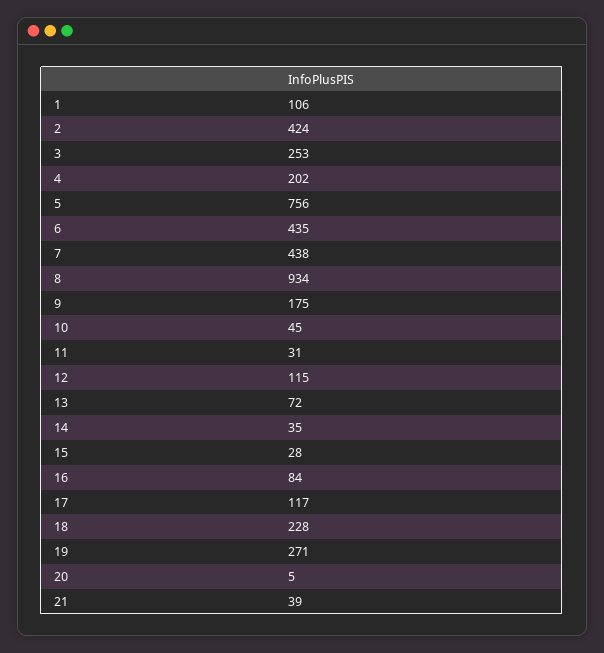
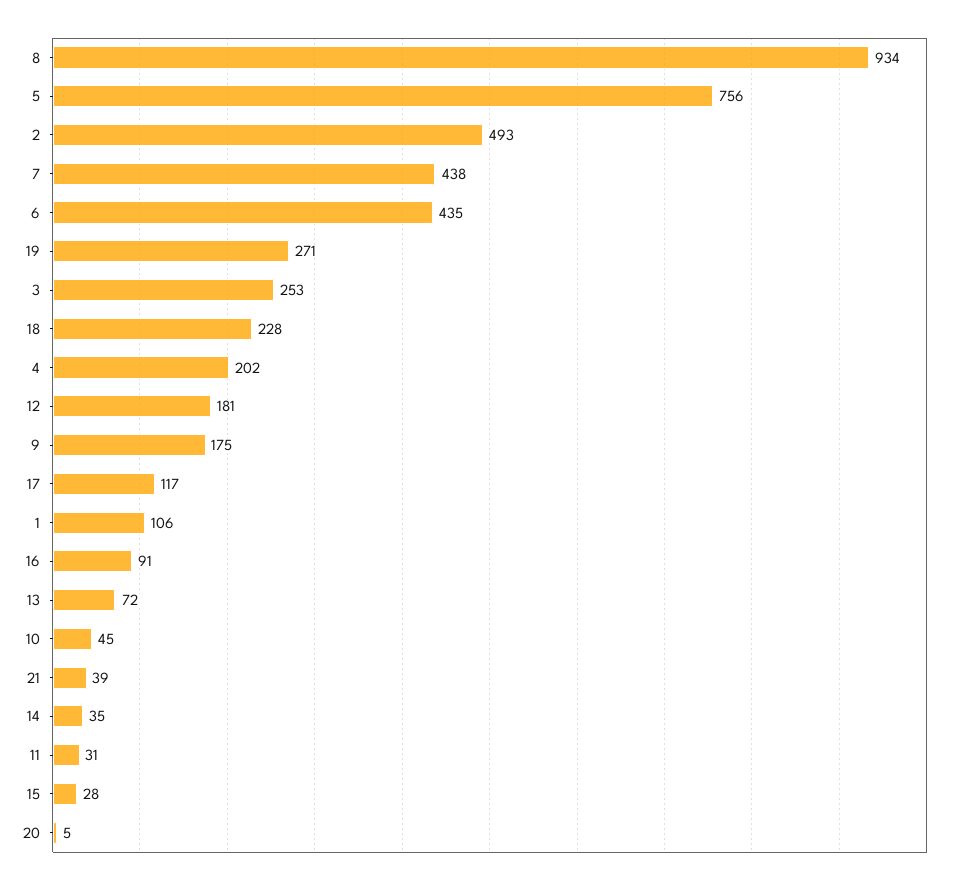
2: 424 -> 493
12: 115 -> 181
16: 84 -> 91

